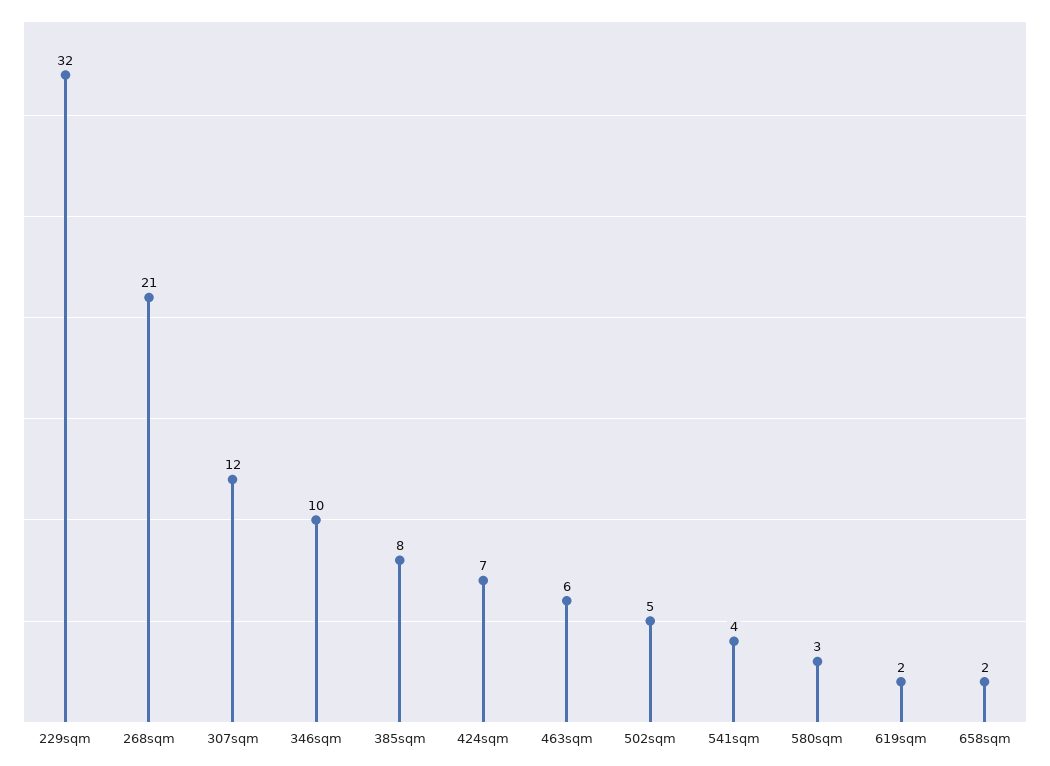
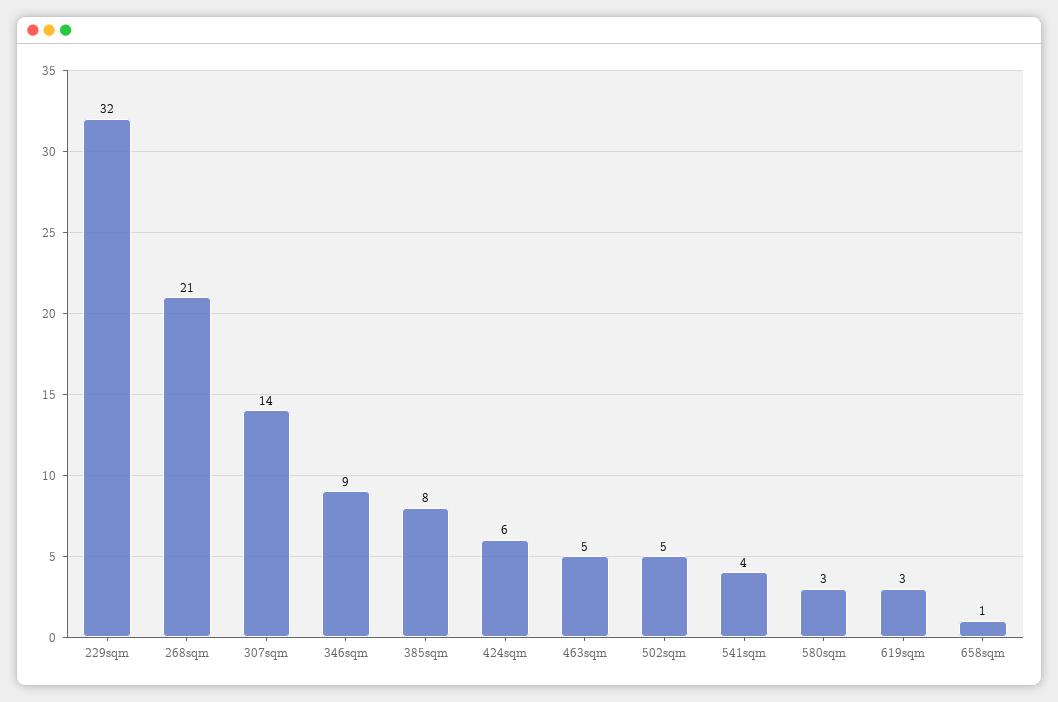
307sqm: 12 -> 14
346sqm: 10 -> 9
424sqm: 7 -> 6
463sqm: 6 -> 5
619sqm: 2 -> 3
658sqm: 2 -> 1

